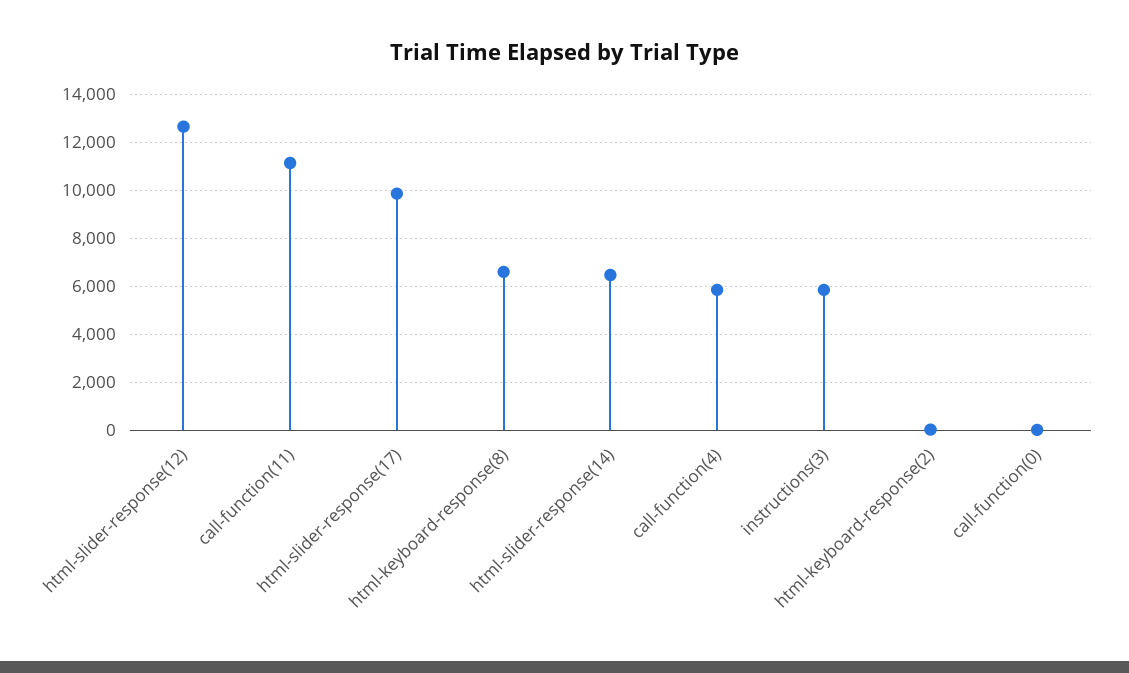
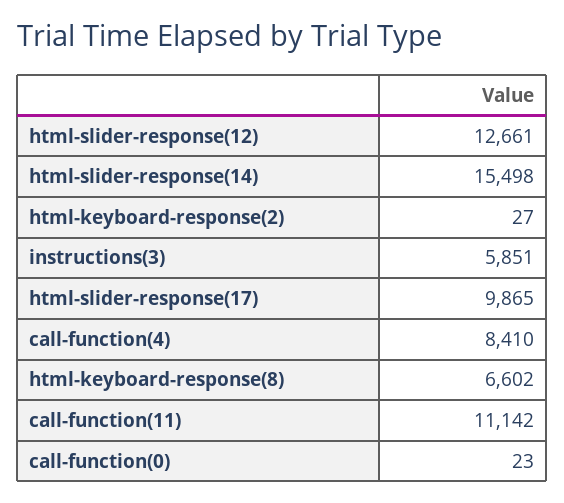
html-slider-response(14): 6500 -> 15498
call-function(4): 6000 -> 8410

